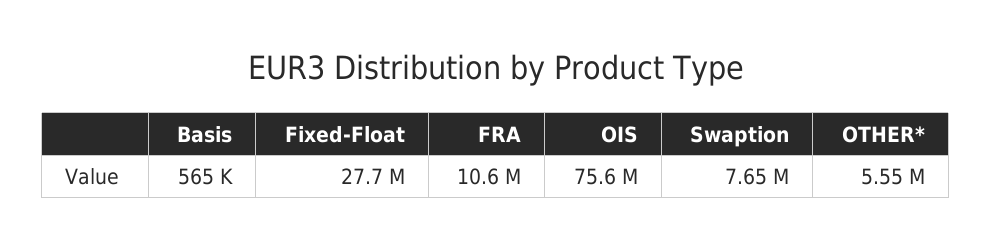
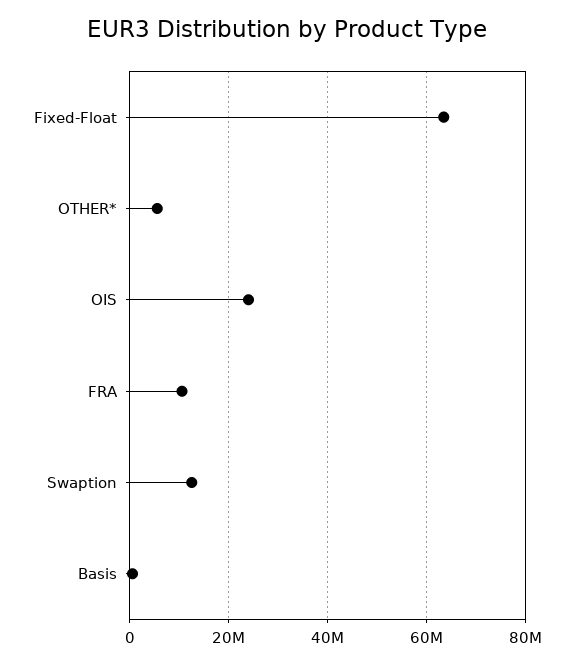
Fixed-Float: 27700000 -> 64000000
OIS: 75600000 -> 24000000
Swaption: 7650000 -> 12000000

